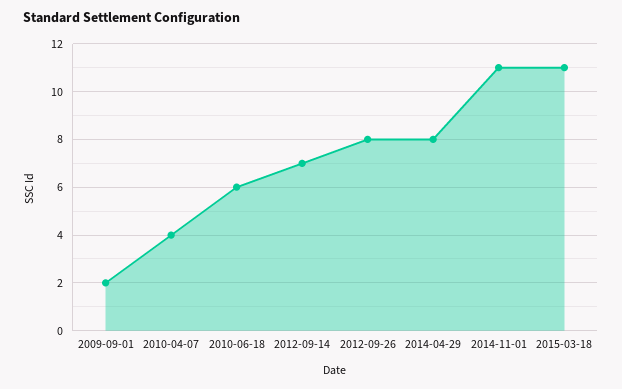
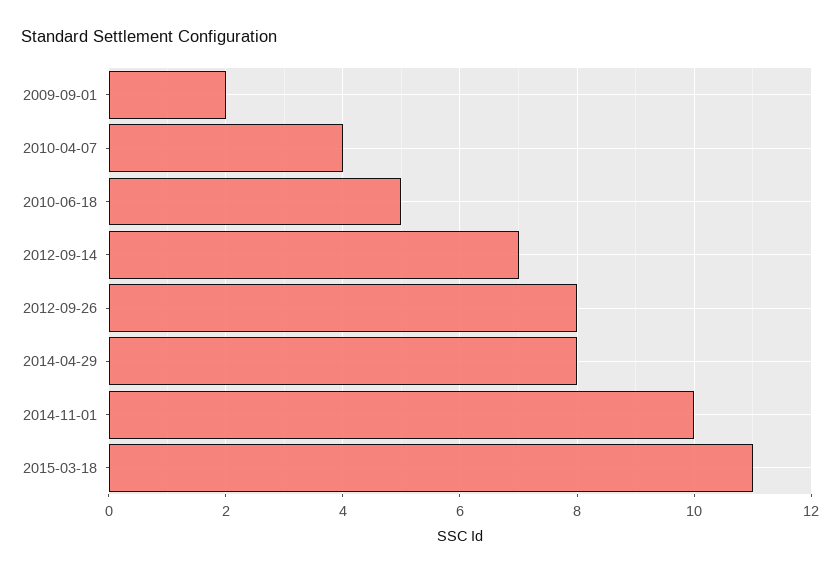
2010-06-18: 6 -> 5
2014-11-01: 11 -> 10

